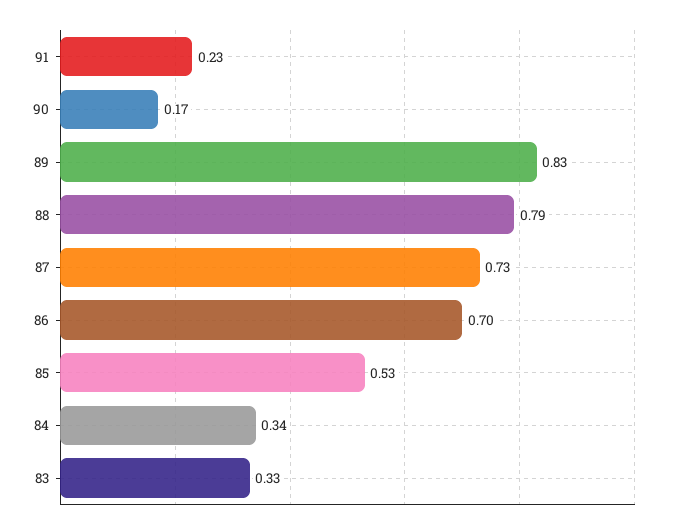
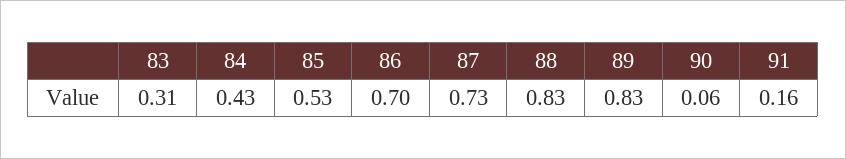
91: 0.23 -> 0.16
90: 0.17 -> 0.06
88: 0.79 -> 0.83
84: 0.34 -> 0.43
83: 0.33 -> 0.31

